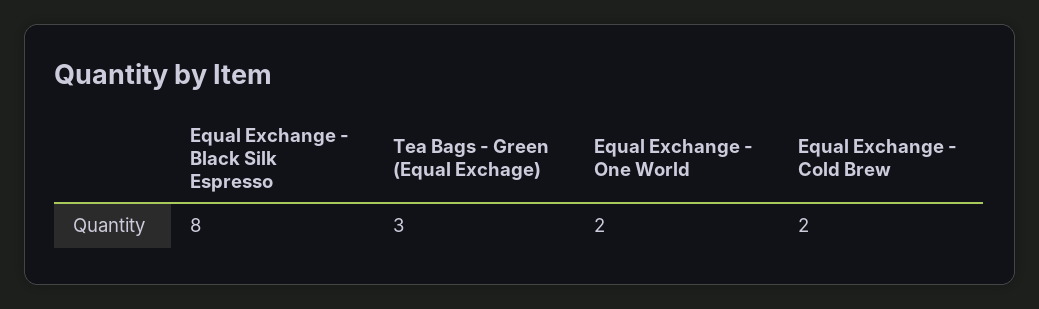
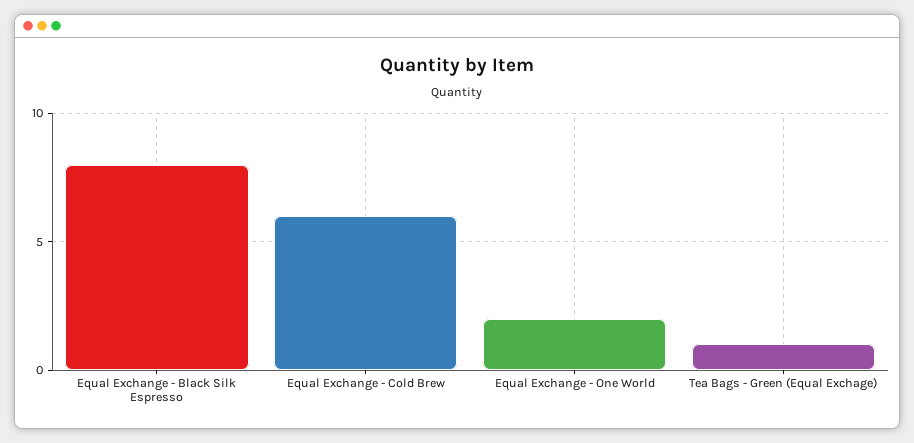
Tea Bags - Green (Equal Exchage): 3 -> 1
Equal Exchange - Cold Brew: 2 -> 6

